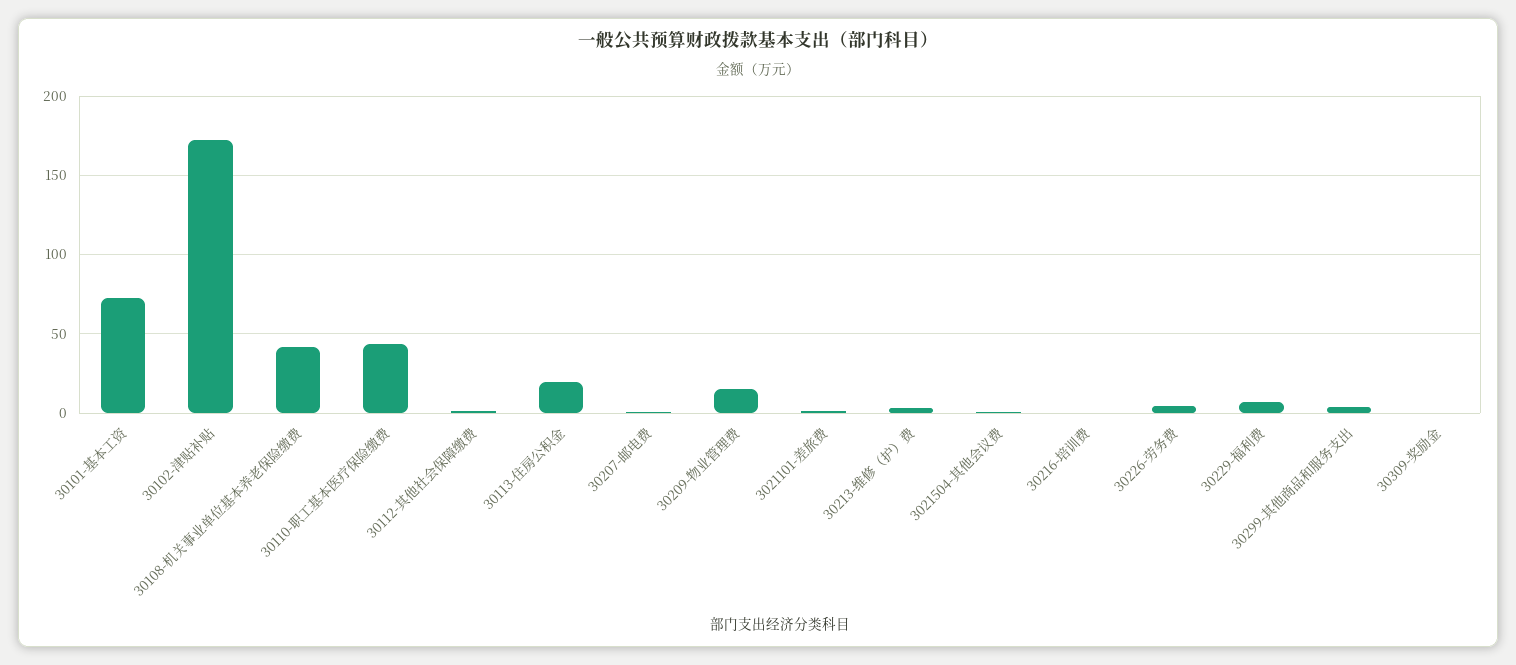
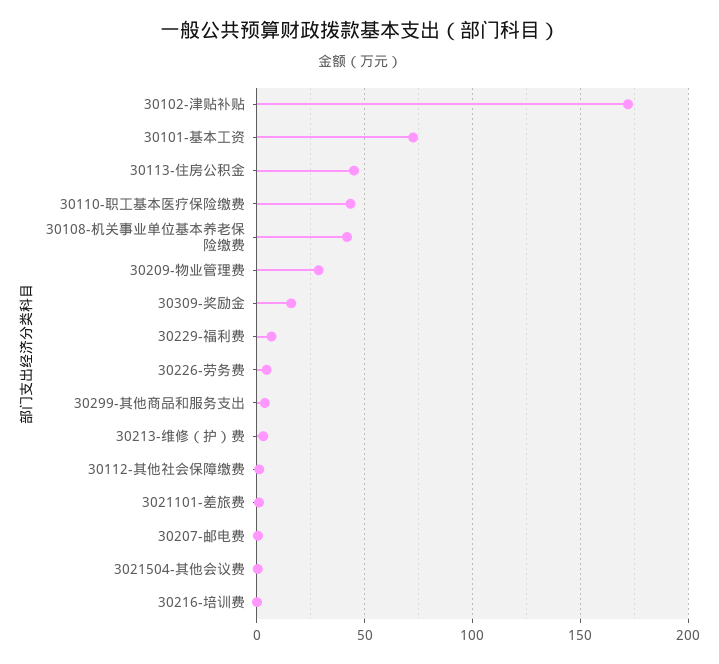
30113-住房公积金: 20 -> 45
30209-物业管理费: 15 -> 30
30309-奖励金: 0 -> 15

